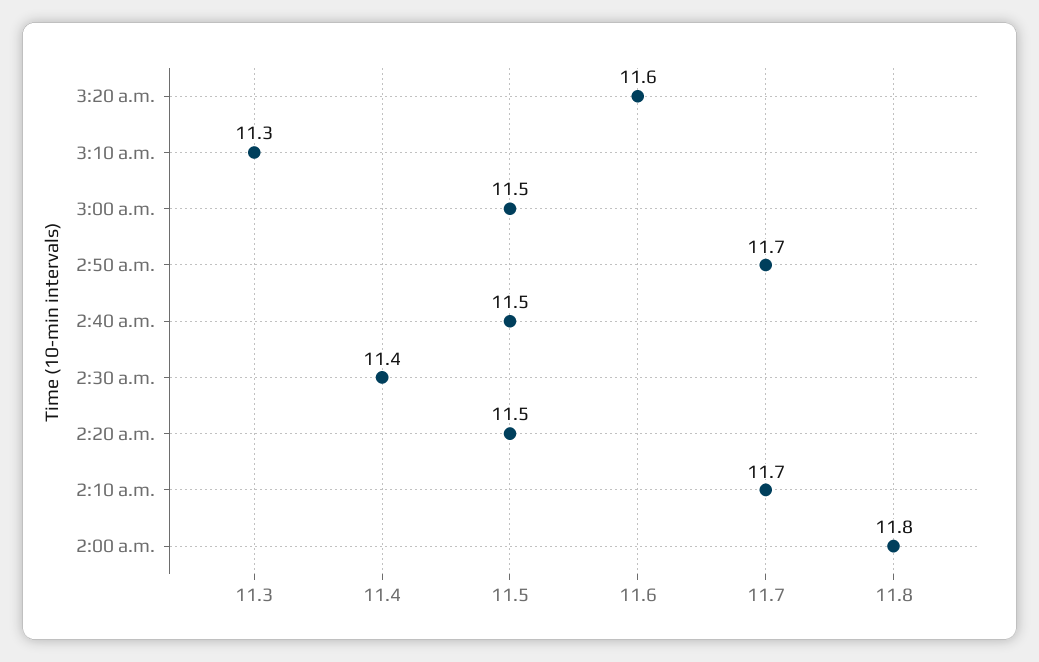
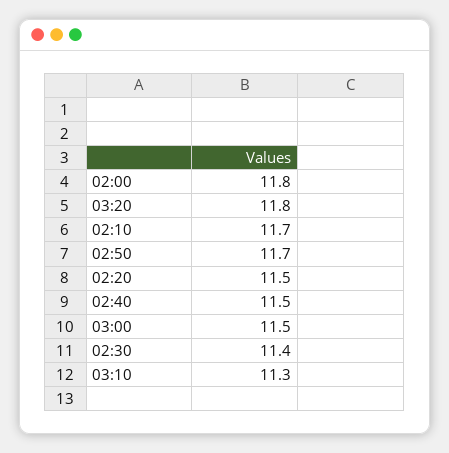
3:20 a.m.: 11.6 -> 11.8

